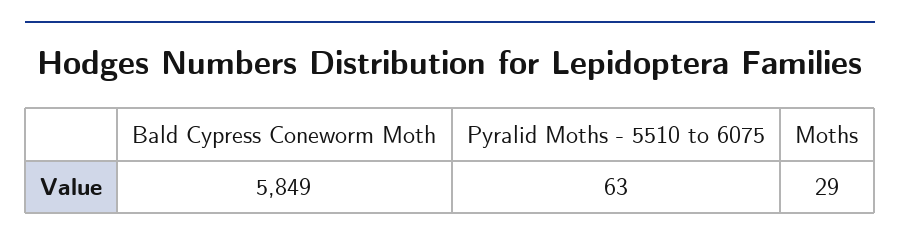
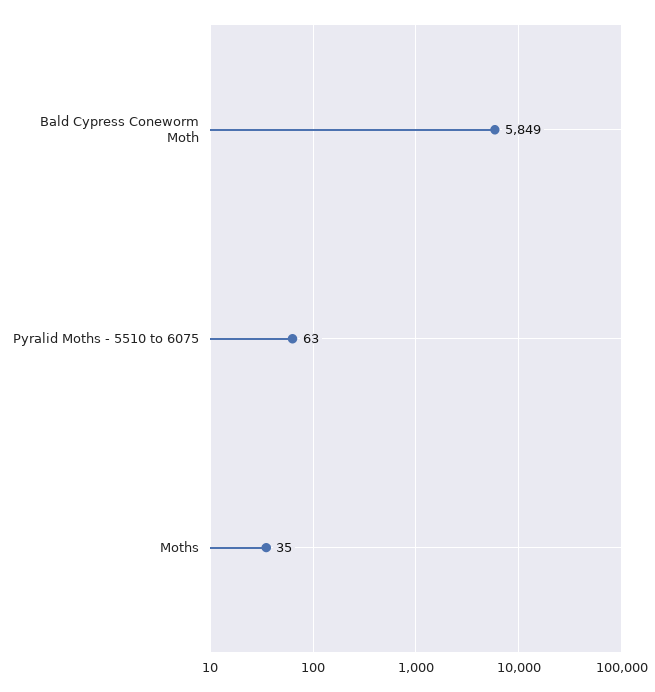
Moths: 29 -> 35

